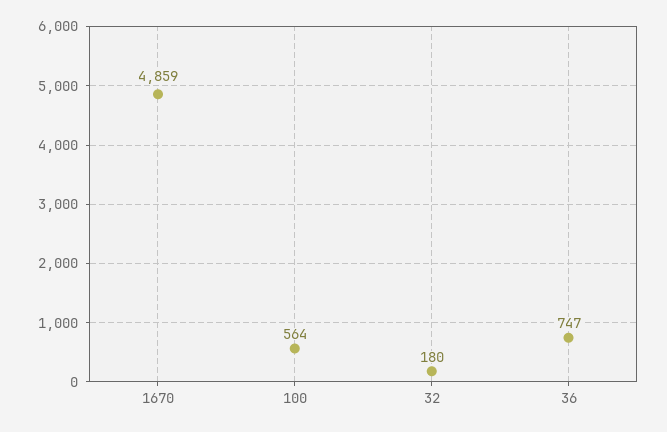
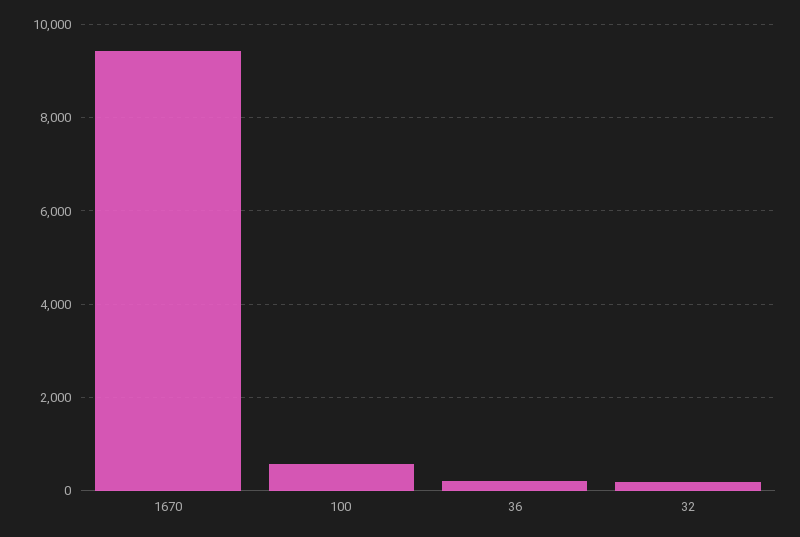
1670: 4859 -> 9400
36: 747 -> 200

